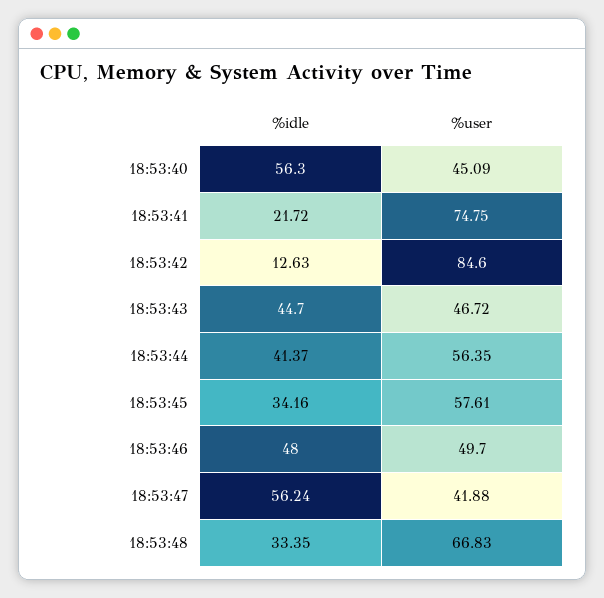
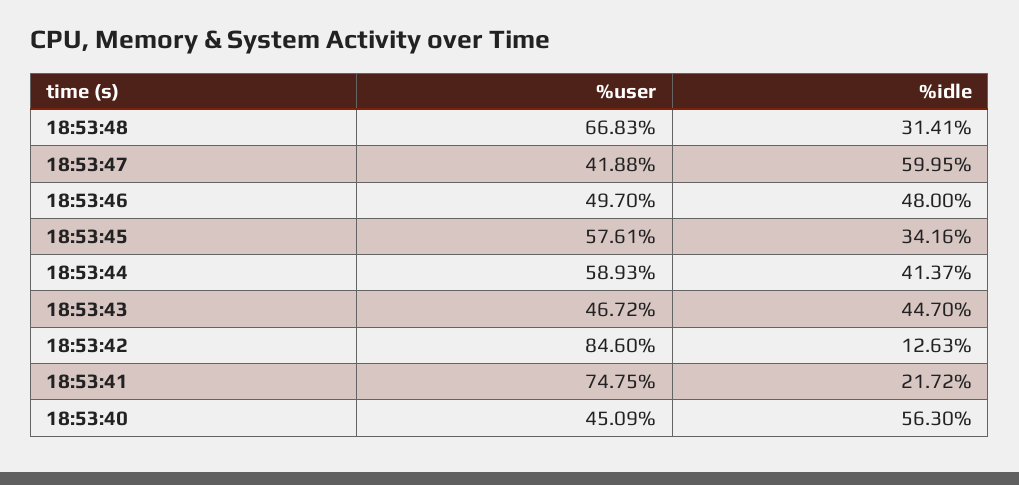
%user, 18:53:44: 56.35 -> 58.93
%idle, 18:53:47: 56.24 -> 59.95
%idle, 18:53:48: 33.35 -> 31.41

